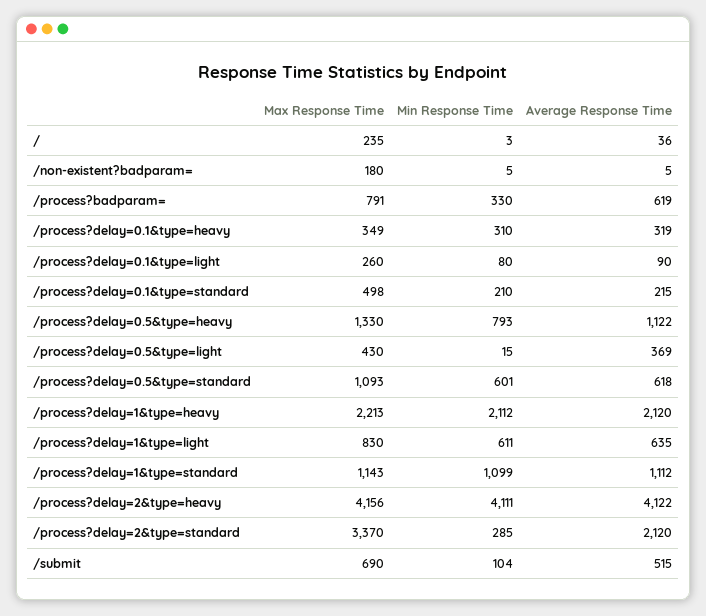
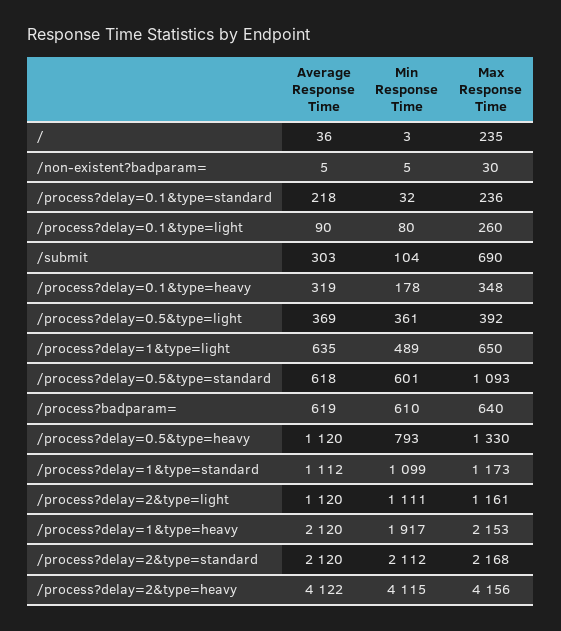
Max Response Time, /non-existent?badparam=: 180 -> 30
Max Response Time, /process?badparam=: 791 -> 640
Min Response Time, /process?badparam=: 330 -> 610
Max Response Time, /process?delay=0.1&type=heavy: 349 -> 348
Min Response Time, /process?delay=0.1&type=heavy: 310 -> 178
Max Response Time, /process?delay=0.1&type=standard: 498 -> 236
Min Response Time, /process?delay=0.1&type=standard: 210 -> 32
Average Response Time, /process?delay=0.1&type=standard: 215 -> 218
Average Response Time, /process?delay=0.5&type=heavy: 1122 -> 1120
Max Response Time, /process?delay=0.5&type=light: 430 -> 392
Min Response Time, /process?delay=0.5&type=light: 15 -> 361
Max Response Time, /process?delay=1&type=heavy: 2213 -> 2153
Min Response Time, /process?delay=1&type=heavy: 2112 -> 1917
Max Response Time, /process?delay=1&type=light: 830 -> 650
Min Response Time, /process?delay=1&type=light: 611 -> 489
Max Response Time, /process?delay=1&type=standard: 1143 -> 1173
Min Response Time, /process?delay=2&type=heavy: 4111 -> 4115
Max Response Time, /process?delay=2&type=standard: 3370 -> 2168
Min Response Time, /process?delay=2&type=standard: 285 -> 2112
Average Response Time, /submit: 515 -> 303
Average Response Time, /process?delay=2&type=light: none -> 1120
Min Response Time, /process?delay=2&type=light: none -> 1111
Max Response Time, /process?delay=2&type=light: none -> 1161

